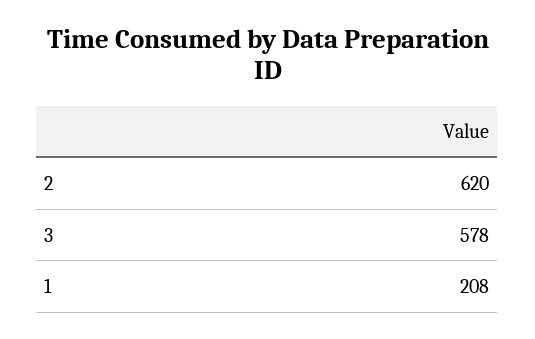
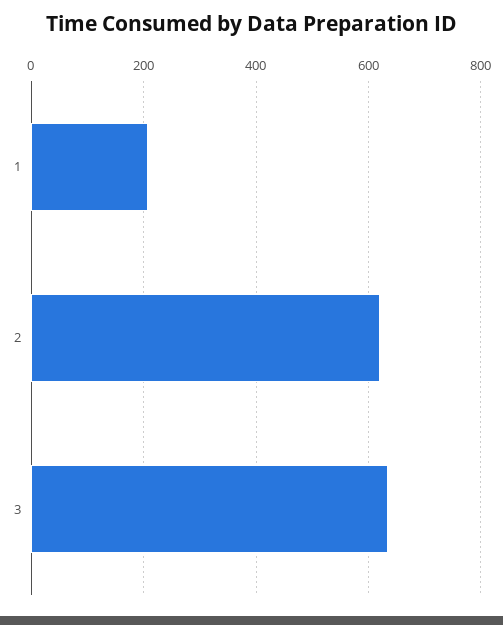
3: 578 -> 640

